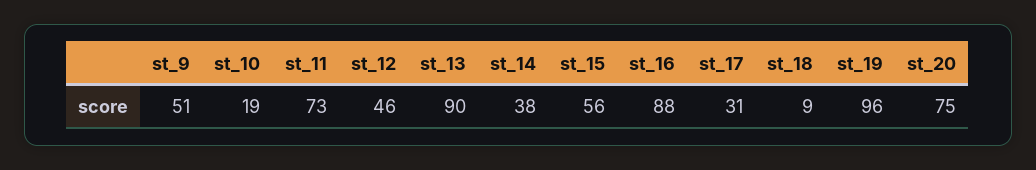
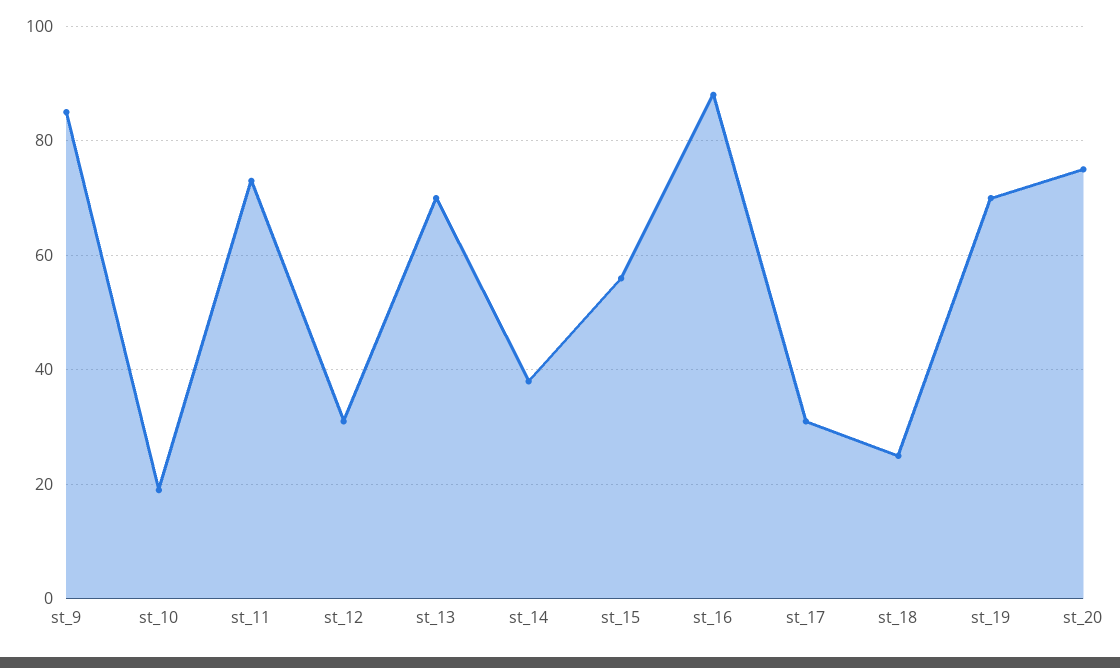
st_9: 51 -> 85
st_12: 46 -> 30
st_13: 90 -> 70
st_18: 9 -> 25
st_19: 96 -> 70

